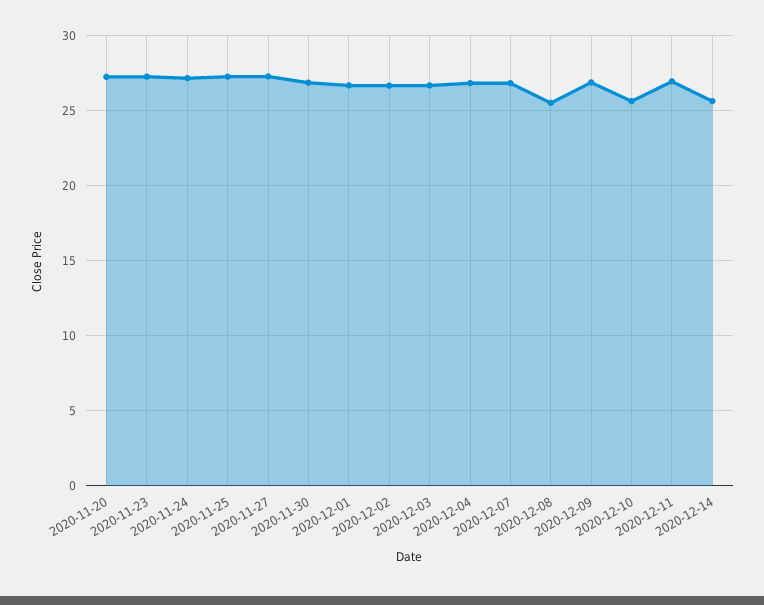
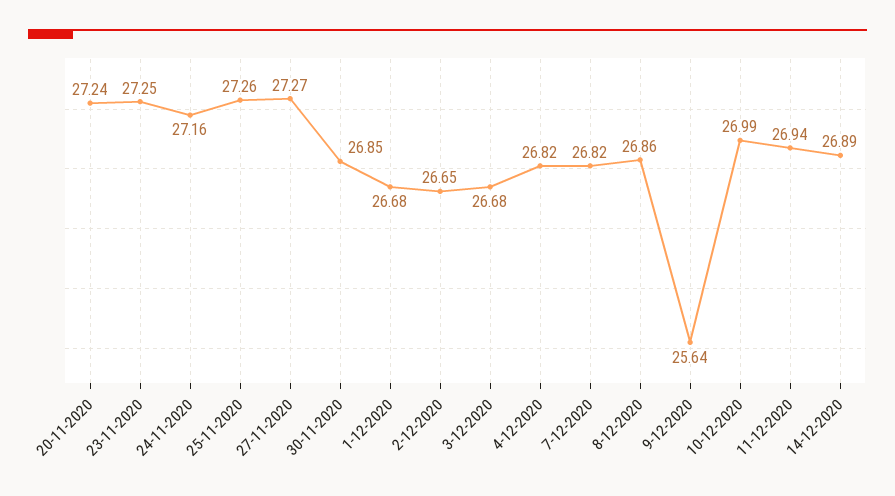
2020-12-08: 25.5 -> 26.86
2020-12-09: 27 -> 25.64
2020-12-10: 25.5 -> 26.99
2020-12-14: 25.5 -> 26.89

